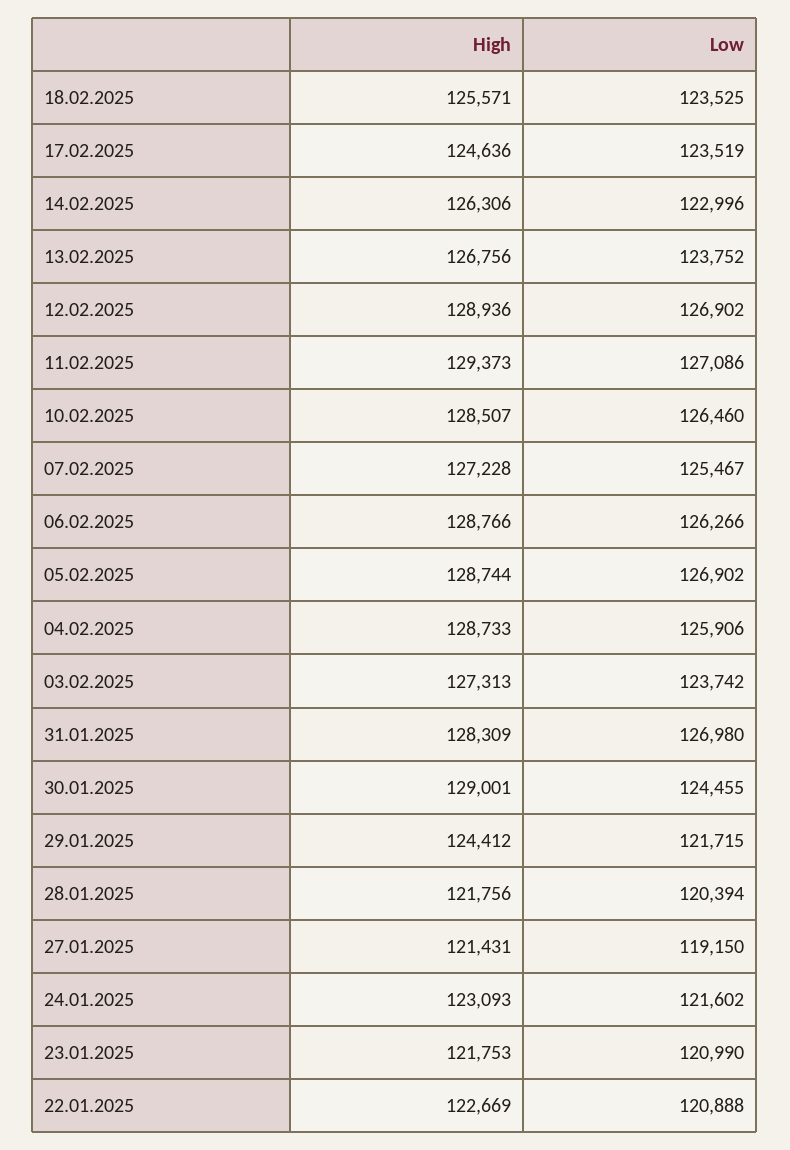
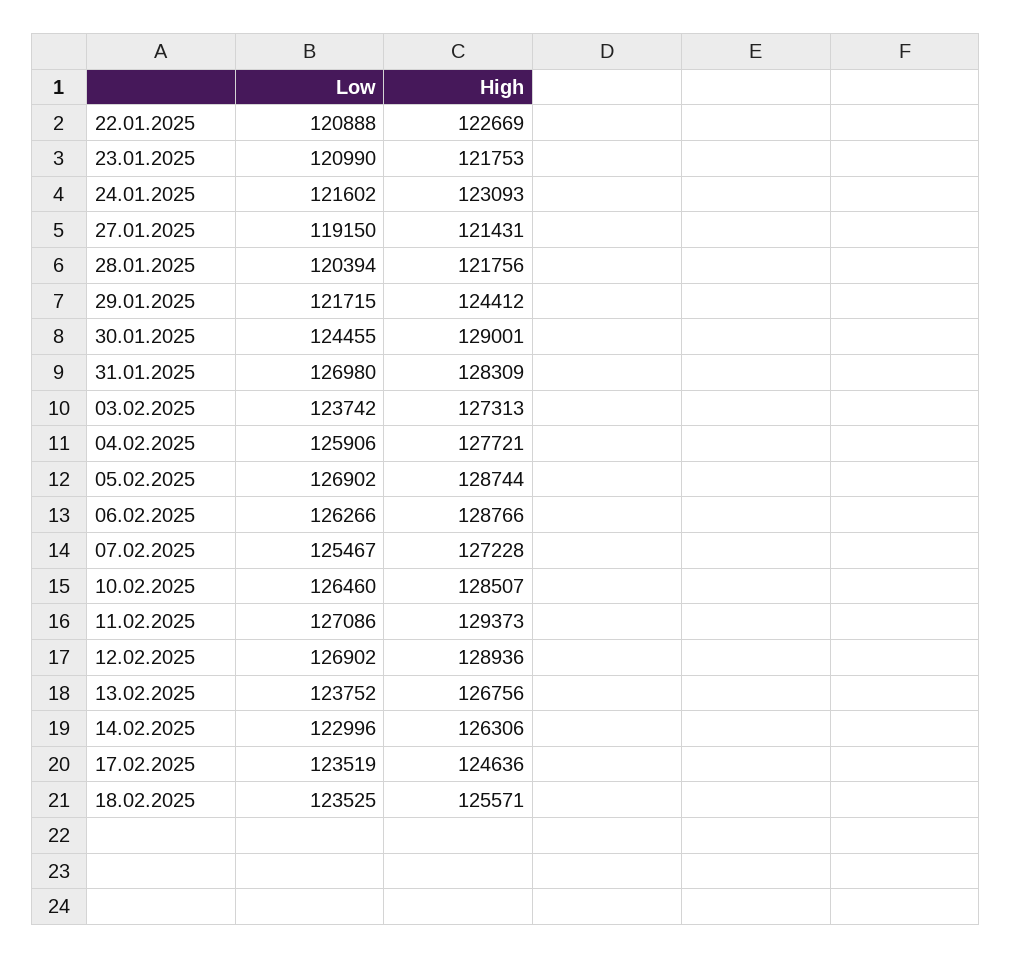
High, 04.02.2025: 128733 -> 127721

